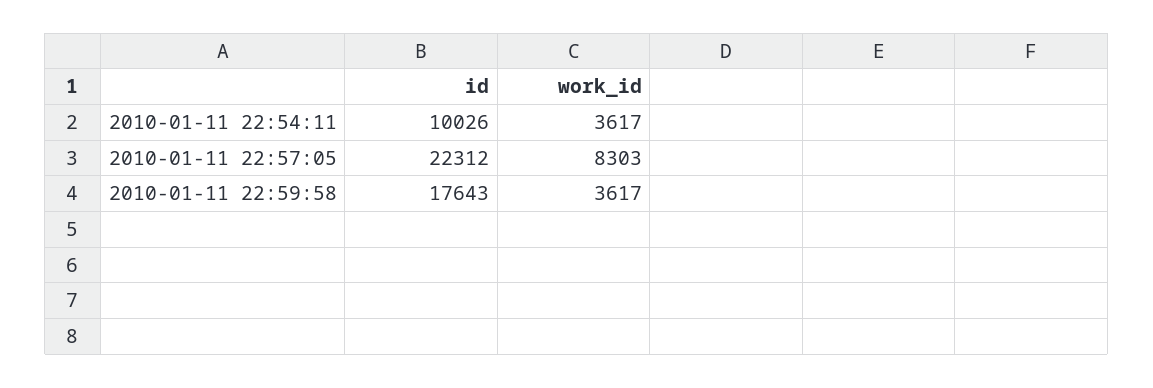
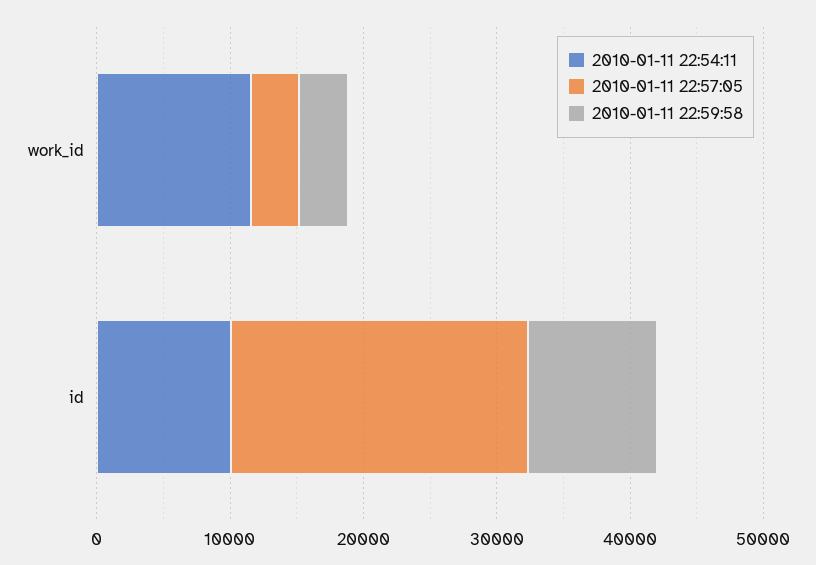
2010-01-11 22:54:11, work_id: 3617 -> 12000
2010-01-11 22:57:05, work_id: 8303 -> 4000
2010-01-11 22:59:58, id: 17643 -> 10000

